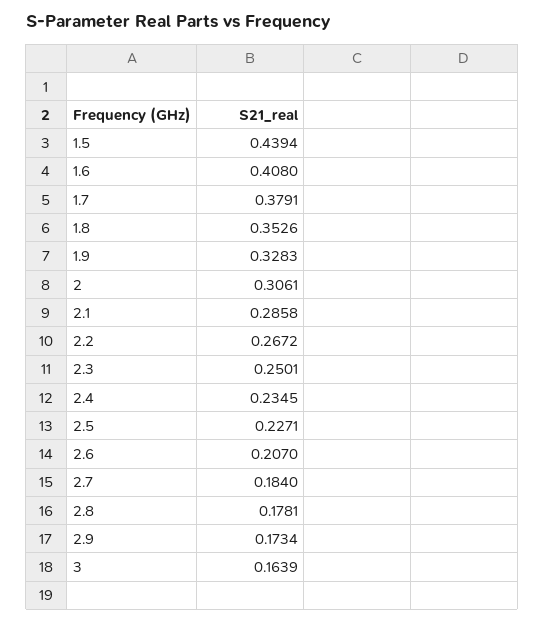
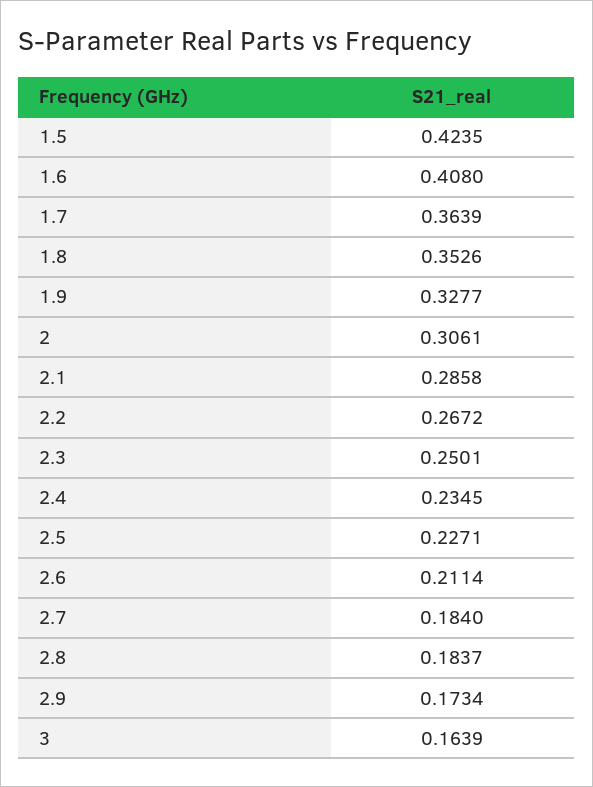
1.5: 0.4394 -> 0.4235
1.7: 0.3791 -> 0.3639
1.9: 0.3283 -> 0.3277
2.6: 0.207 -> 0.2114
2.8: 0.1781 -> 0.1837

